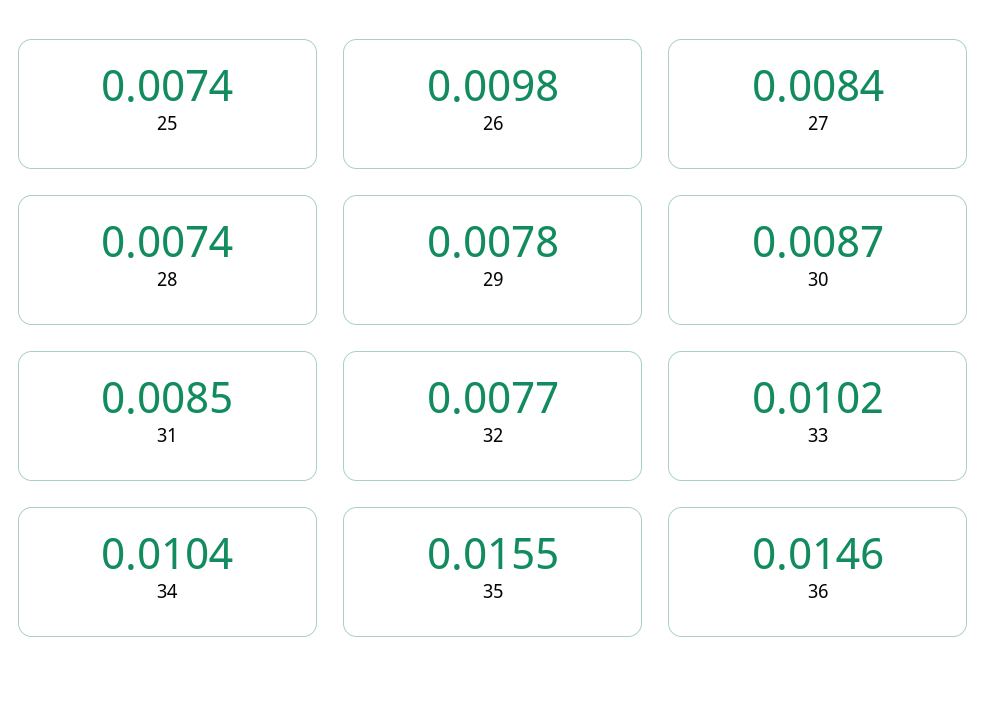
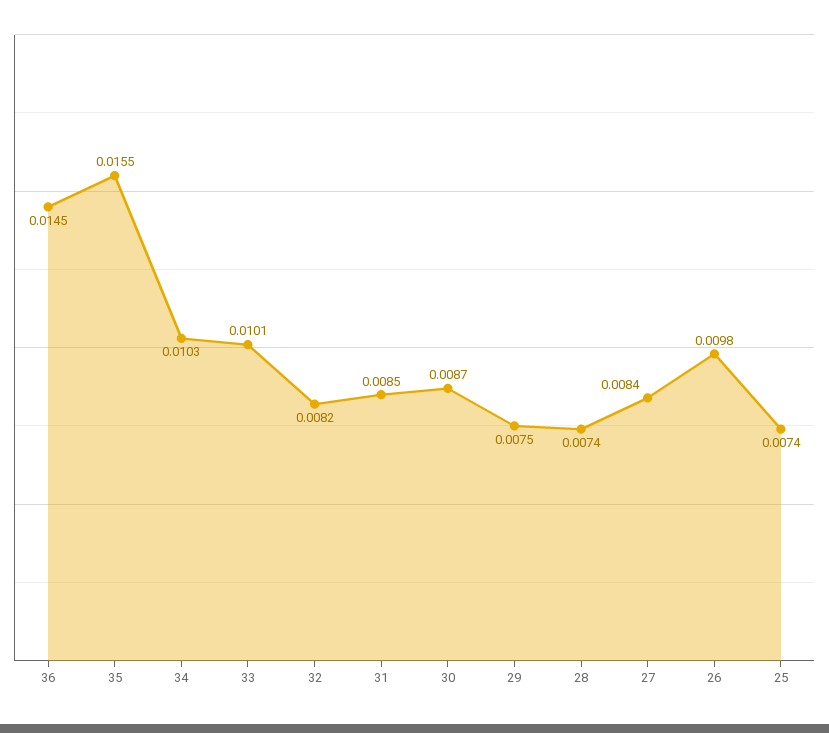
29: 0.0078 -> 0.0075
32: 0.0077 -> 0.0082
33: 0.0102 -> 0.0101
34: 0.0104 -> 0.0103
36: 0.0146 -> 0.0145

